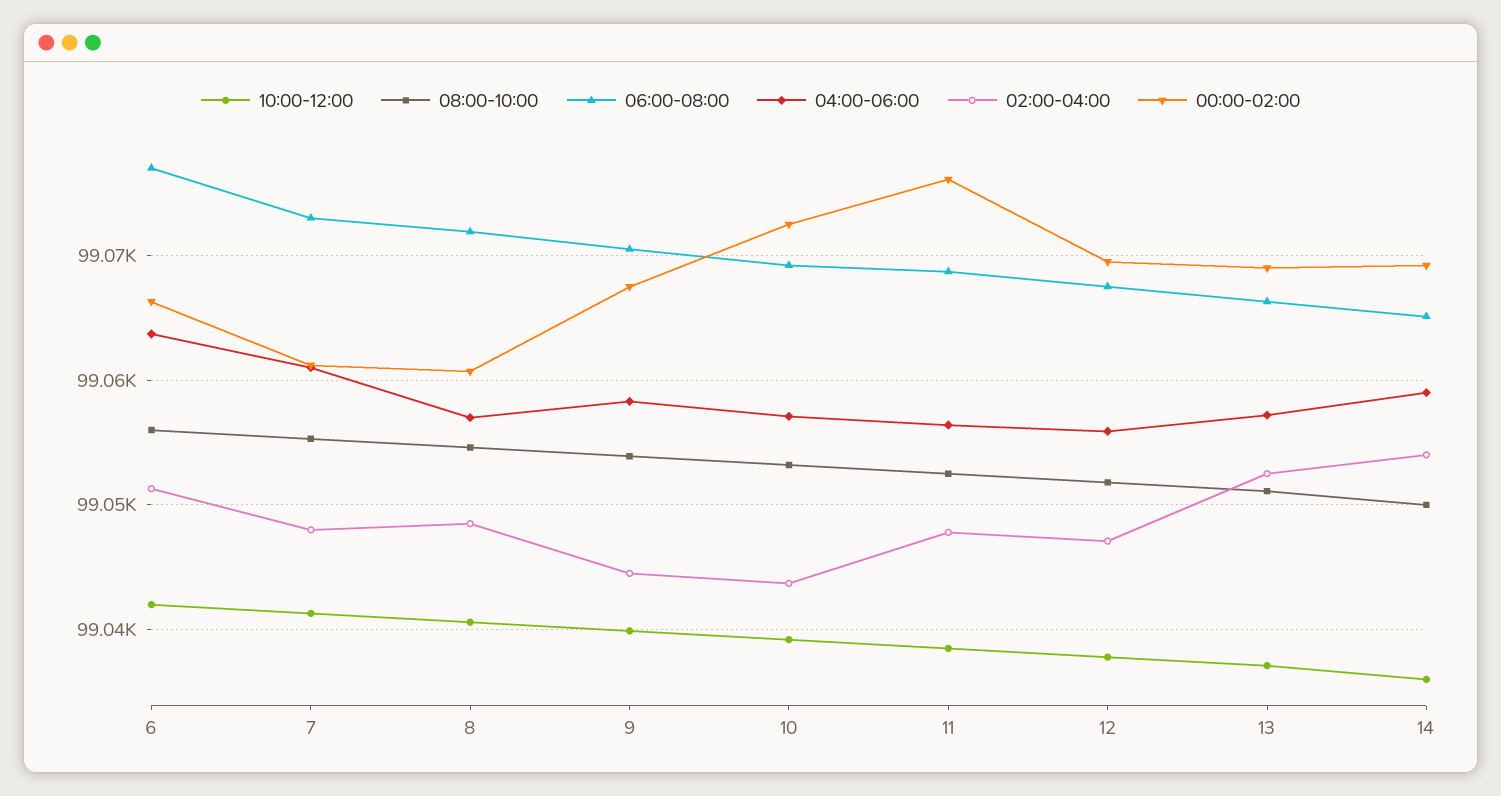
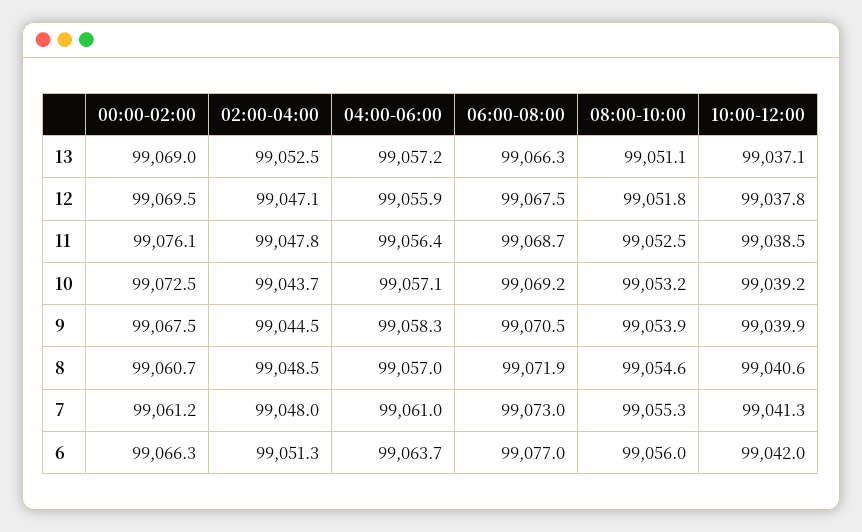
10:00-12:00, 14: 99036 -> none
08:00-10:00, 14: 99050 -> none
06:00-08:00, 14: 99065 -> none
04:00-06:00, 14: 99059 -> none
02:00-04:00, 14: 99054 -> none
00:00-02:00, 14: 99069 -> none

